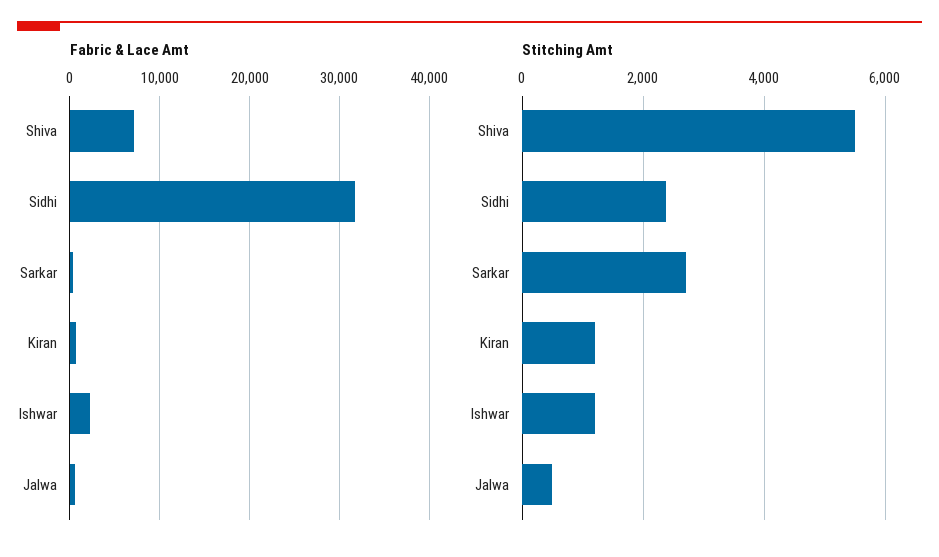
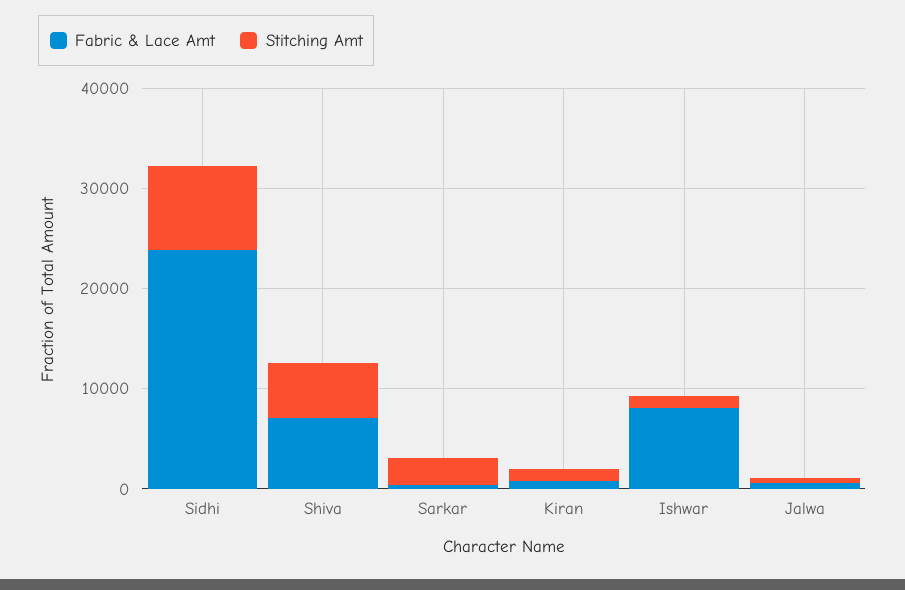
Fabric & Lace Amt, Sidhi: 32000 -> 24000
Fabric & Lace Amt, Ishwar: 2000 -> 8000
Stitching Amt, Sidhi: 2400 -> 8000

